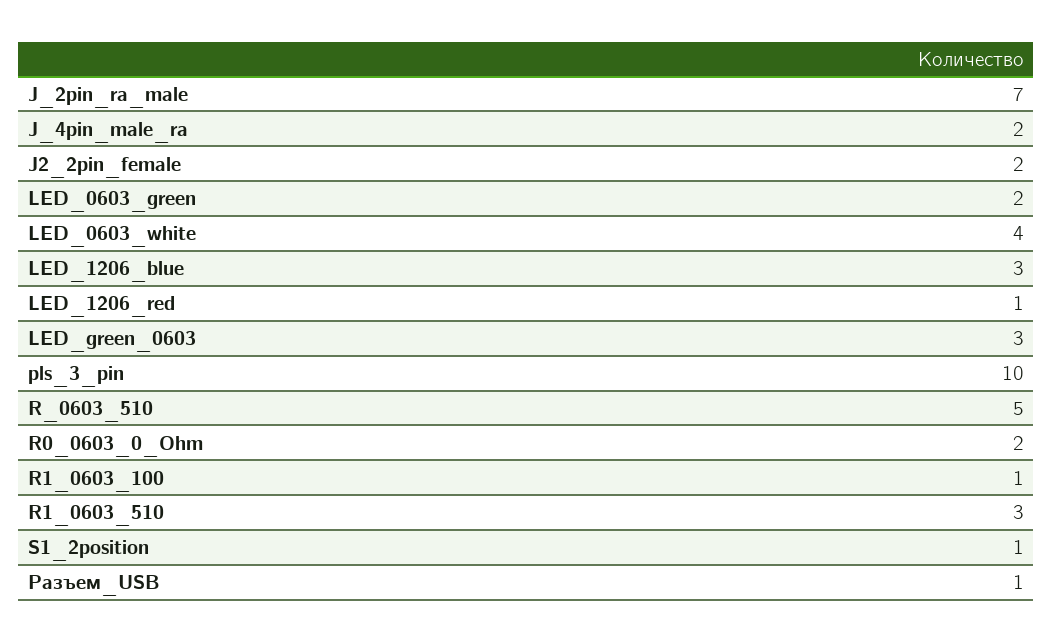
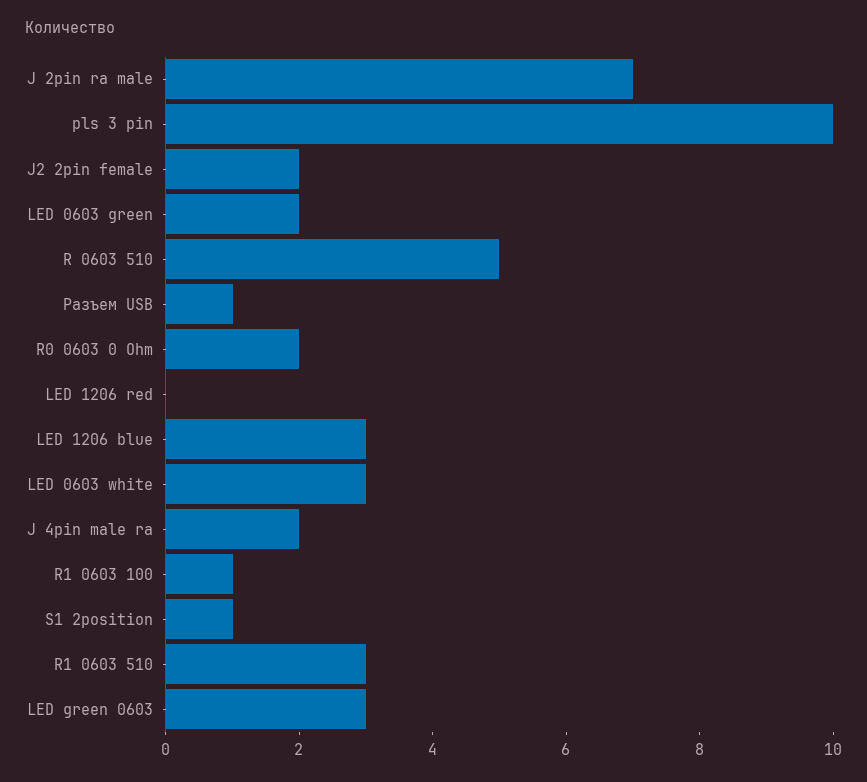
LED_0603_white: 4 -> 3
LED_1206_red: 1 -> 0

